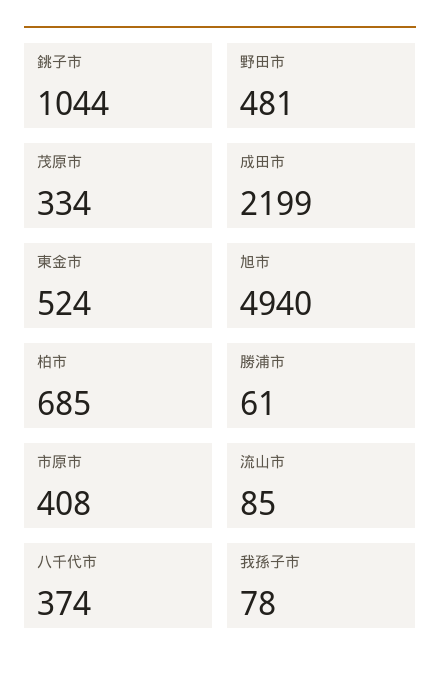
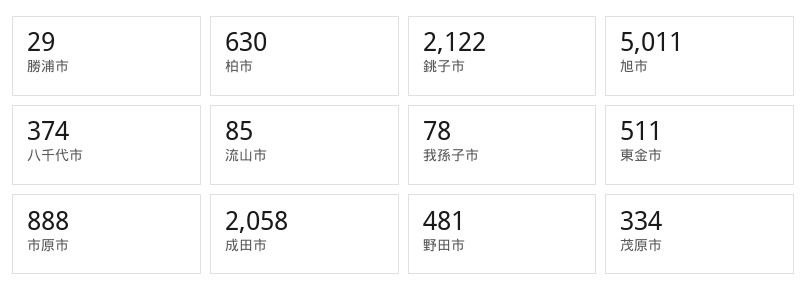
銚子市: 1044 -> 2122
成田市: 2199 -> 2058
東金市: 524 -> 511
旭市: 4940 -> 5011
柏市: 685 -> 630
勝浦市: 61 -> 29
市原市: 408 -> 888

